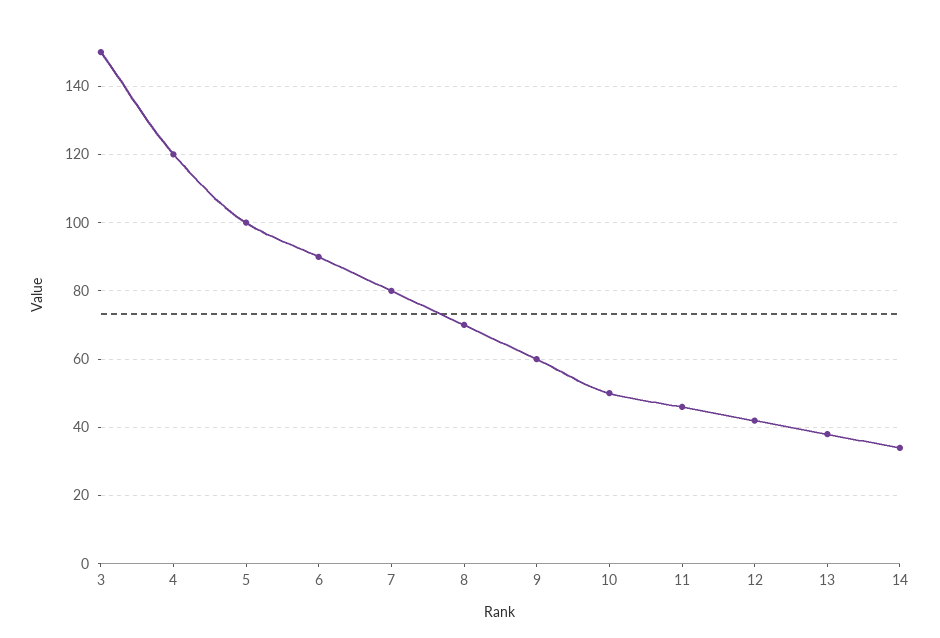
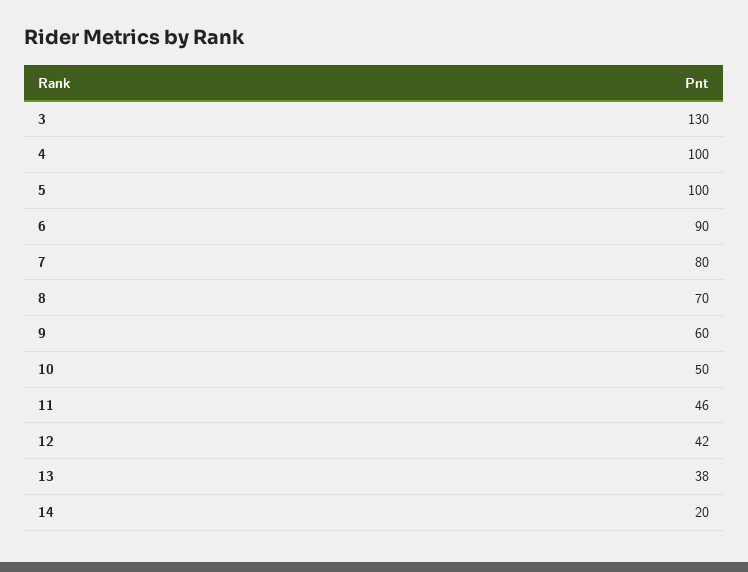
3: 150 -> 130
4: 120 -> 100
14: 35 -> 20

